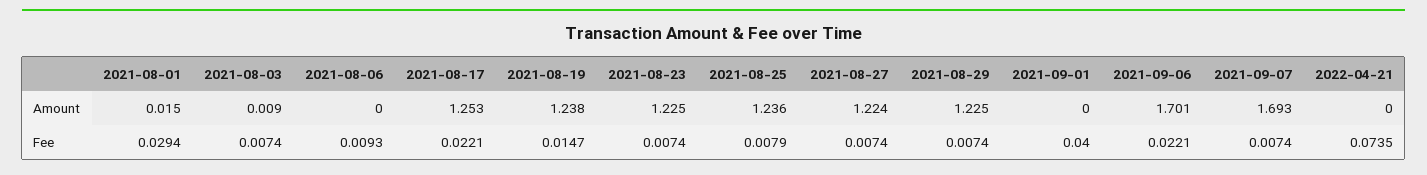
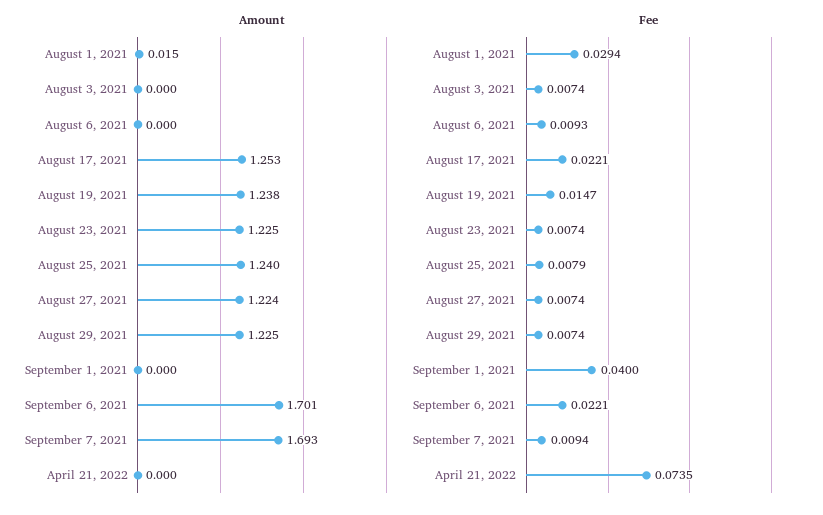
Amount, 2021-08-03: 0.009 -> 0
Amount, 2021-08-25: 1.236 -> 1.24
Fee, 2021-09-07: 0.0074 -> 0.0094

